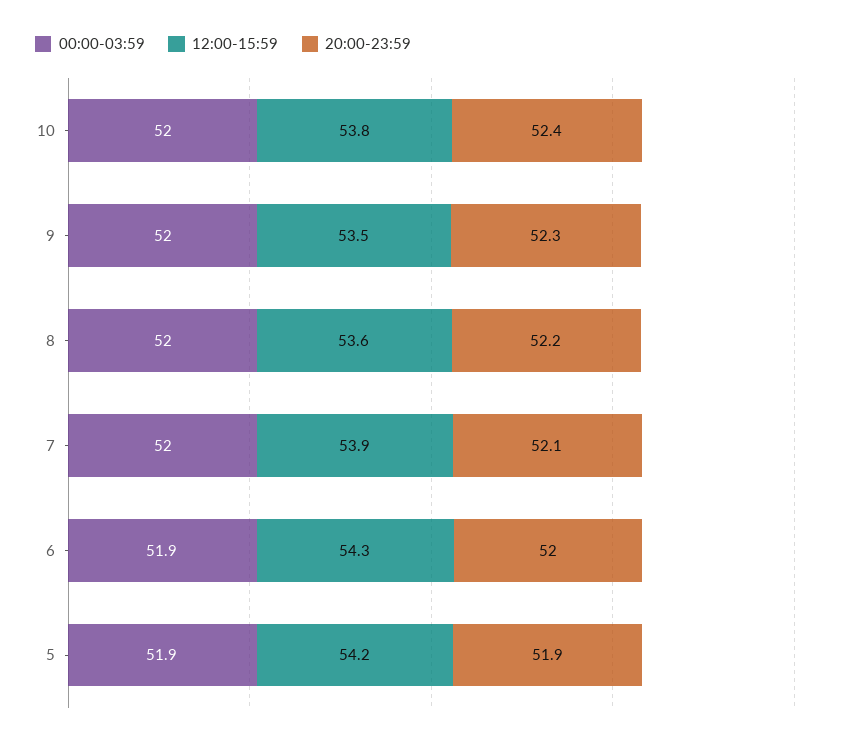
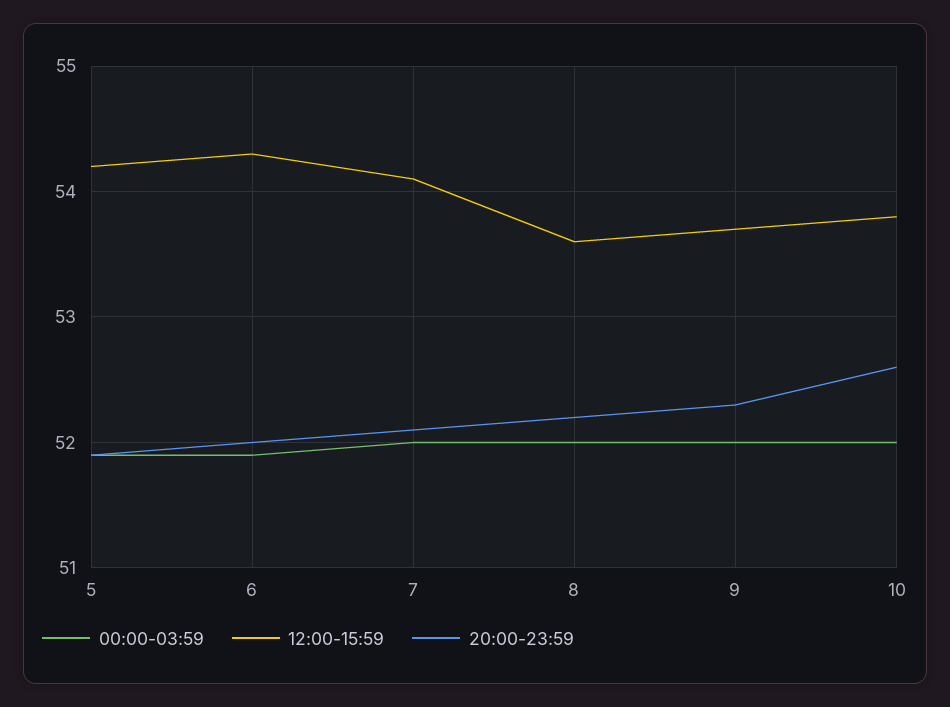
20:00-23:59, 10: 52.4 -> 52.6
12:00-15:59, 9: 53.5 -> 53.7
12:00-15:59, 7: 53.9 -> 54.1

